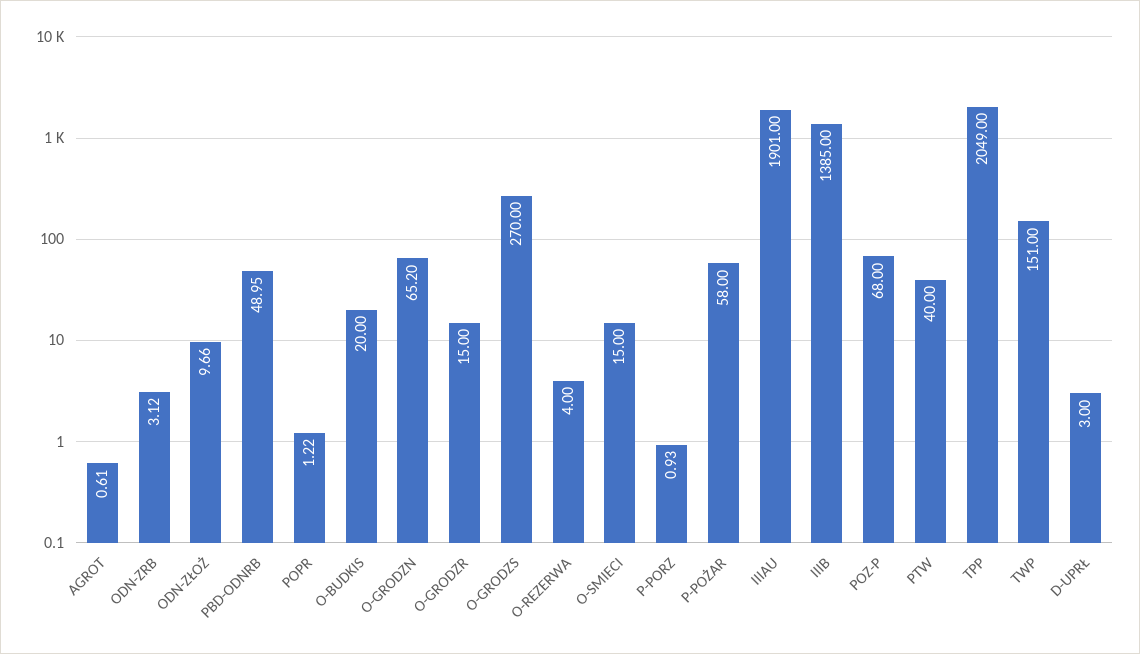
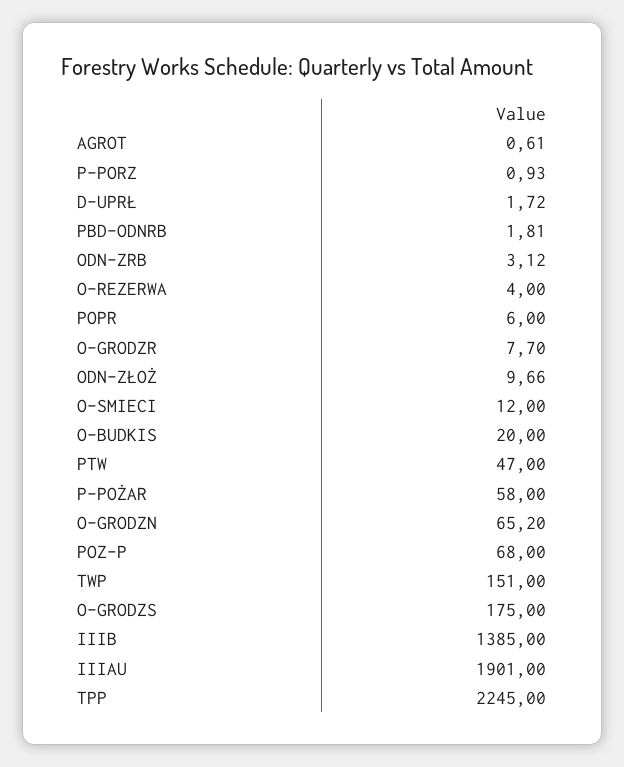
PBD-ODNRB: 48.95 -> 1.81
POPR: 1.22 -> 6
O-GRODZR: 15 -> 7.7
O-GRODZS: 270 -> 175
O-SMIECI: 15 -> 12
PTW: 40 -> 47
TPP: 2049 -> 2245
D-UPRŁ: 3 -> 1.72

